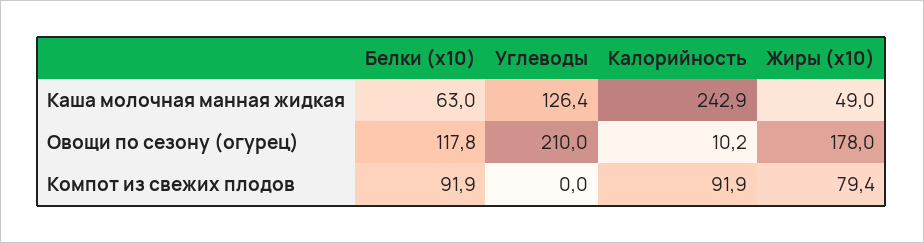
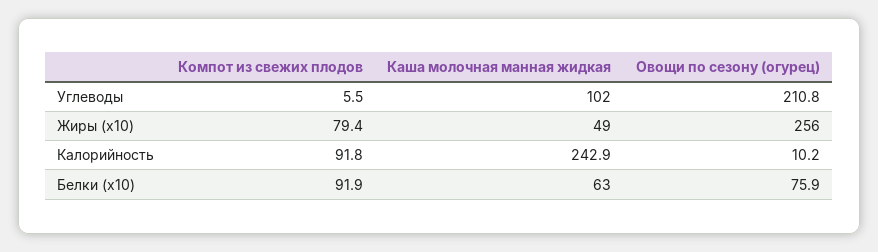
Углеводы, Каша молочная манная жидкая: 126.4 -> 102
Белки (x10), Овощи по сезону (огурец): 117.8 -> 75.9
Углеводы, Овощи по сезону (огурец): 210 -> 210.8
Жиры (x10), Овощи по сезону (огурец): 178 -> 256
Углеводы, Компот из свежих плодов: 0 -> 5.5
Калорийность, Компот из свежих плодов: 91.9 -> 91.8

